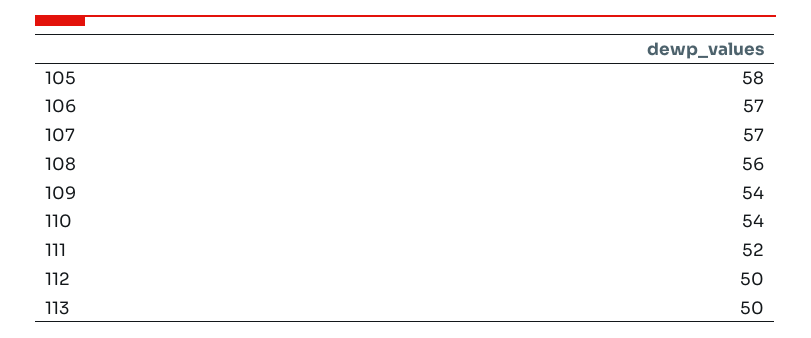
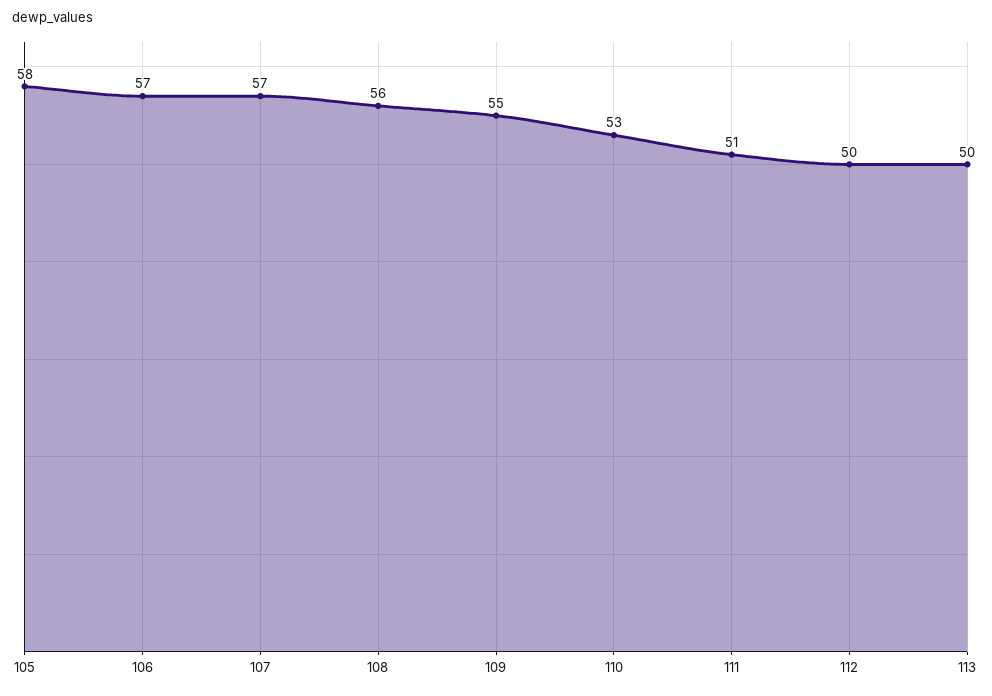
109: 54 -> 55
110: 54 -> 53
111: 52 -> 51

